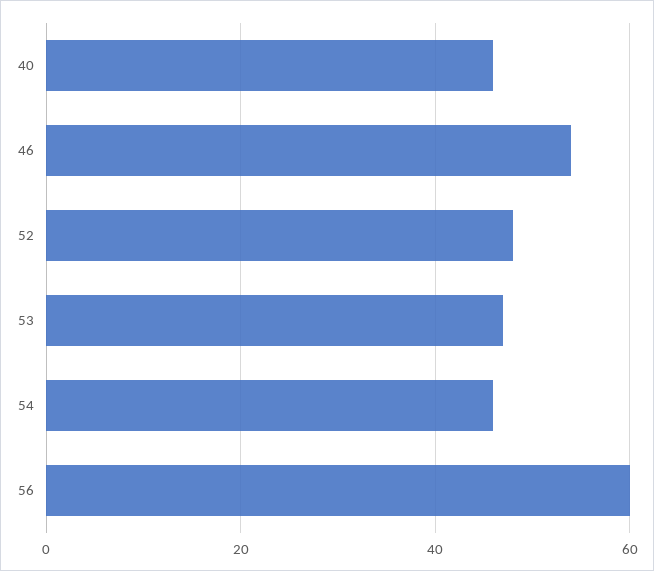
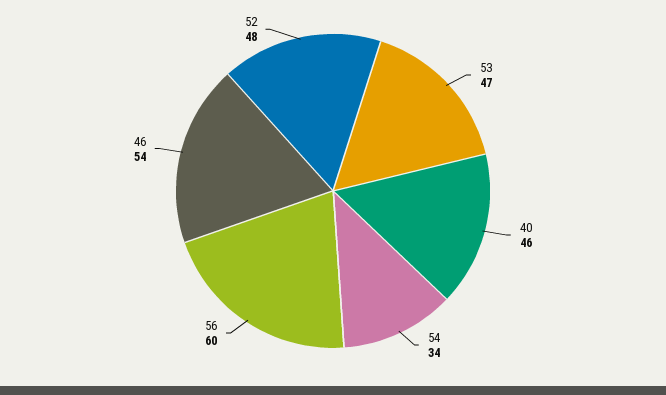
54: 45 -> 34

